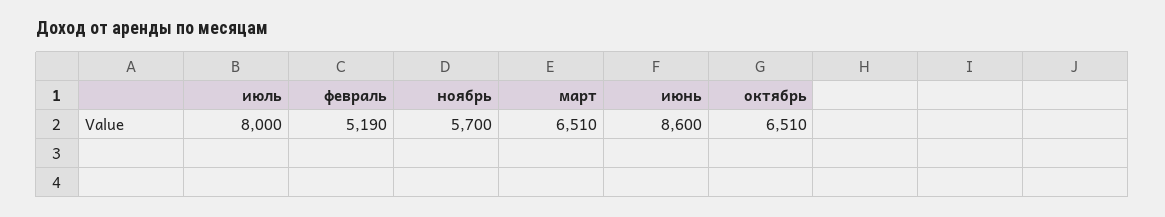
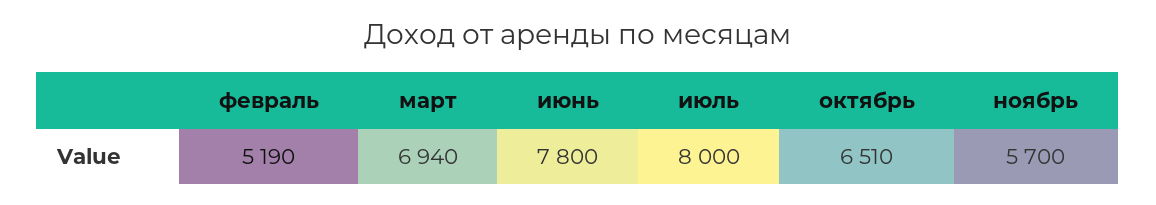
март: 6510 -> 6940
июнь: 8600 -> 7800

